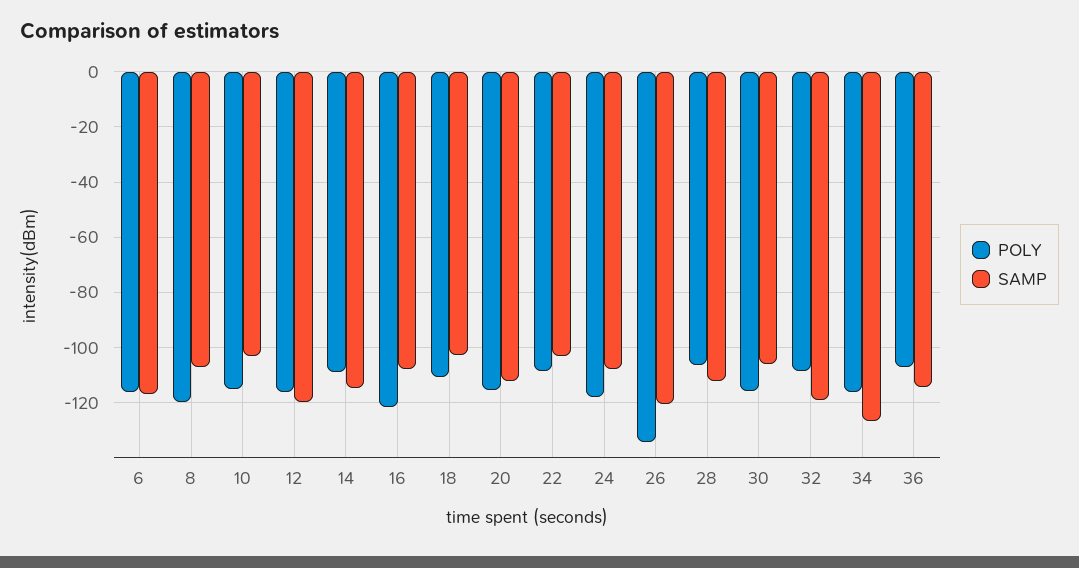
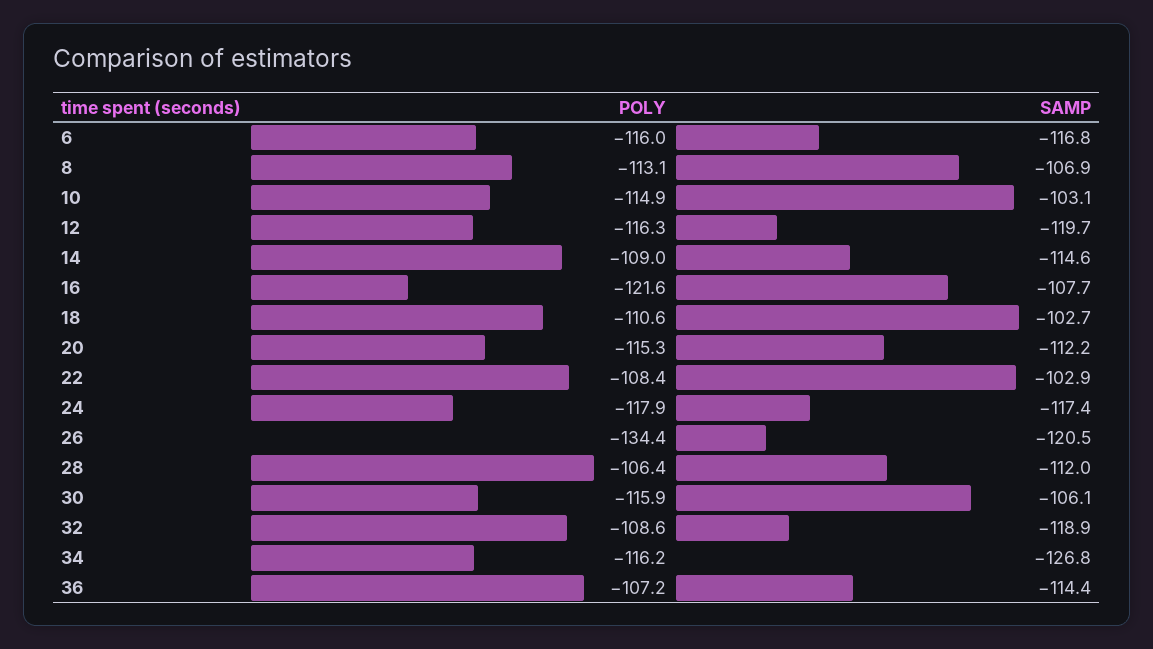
POLY, 8: -120 -> -113.1
SAMP, 24: -107.5 -> -117.4

